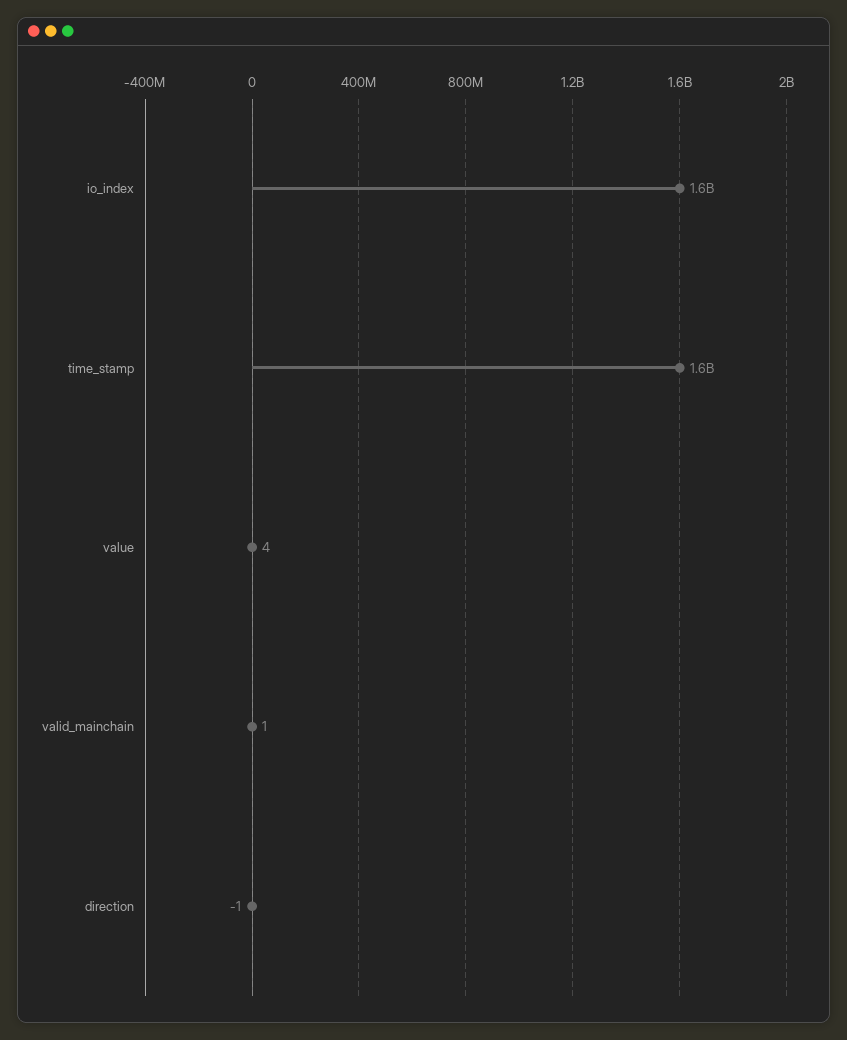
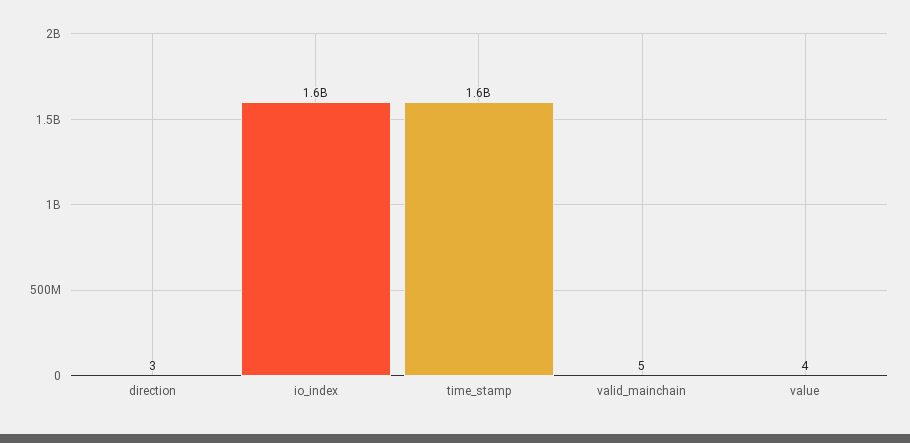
valid_mainchain: 1 -> 5
direction: -1 -> 3

